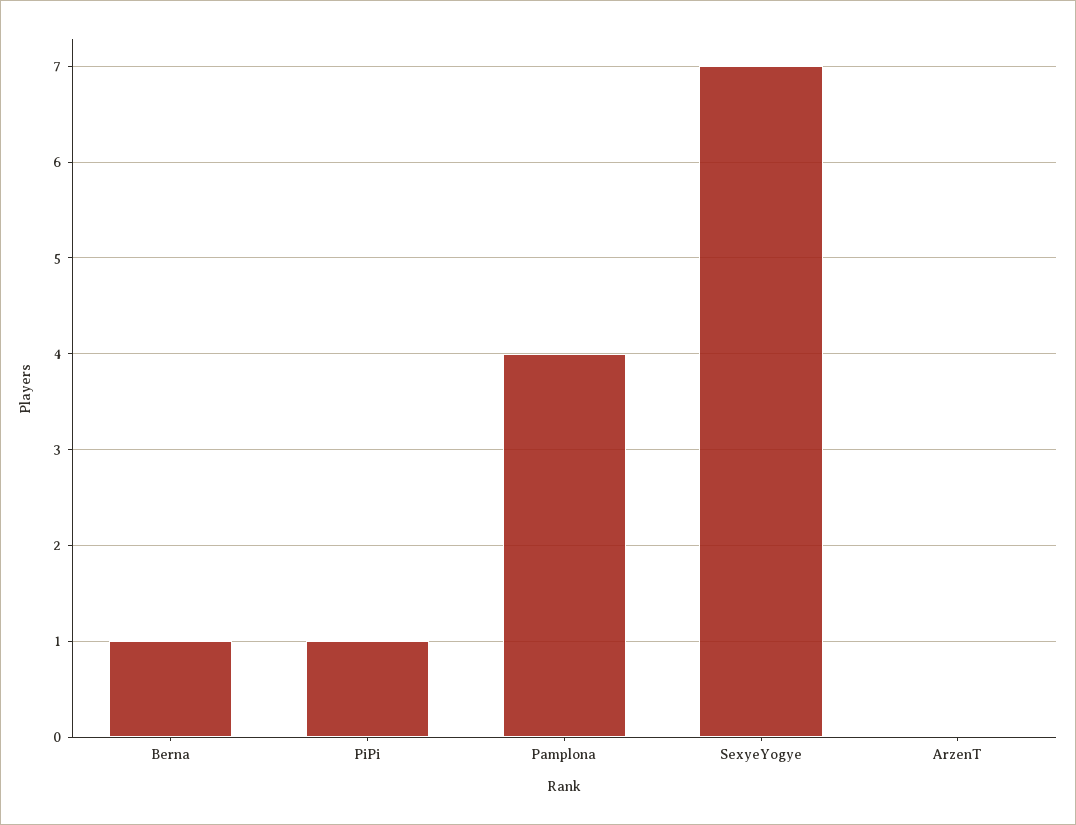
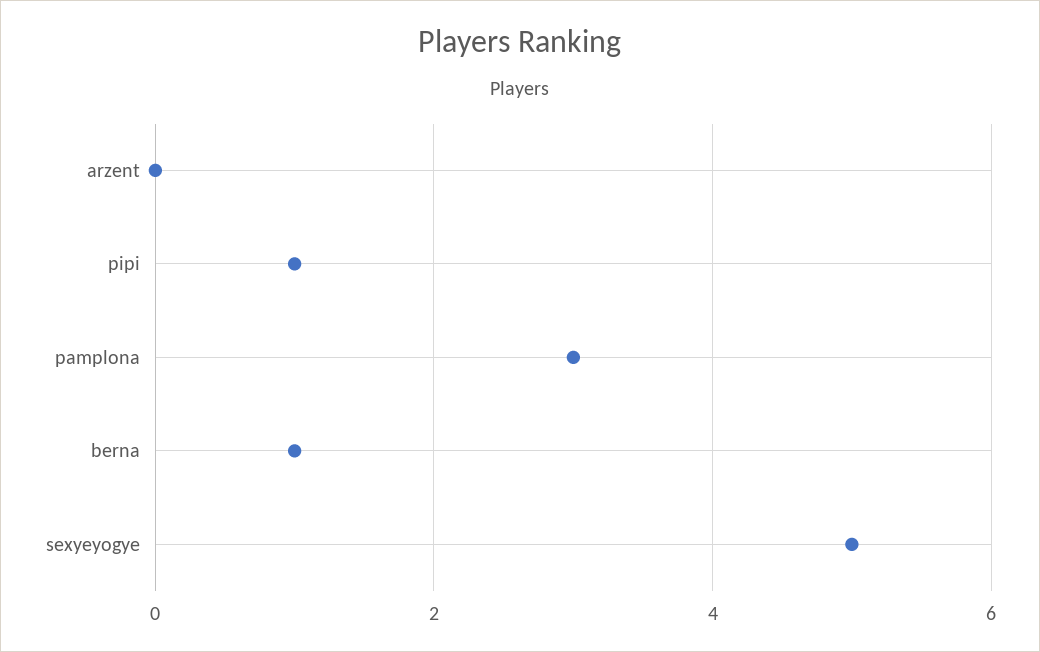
Pamplona: 4 -> 3
SexyeYogye: 7 -> 5

